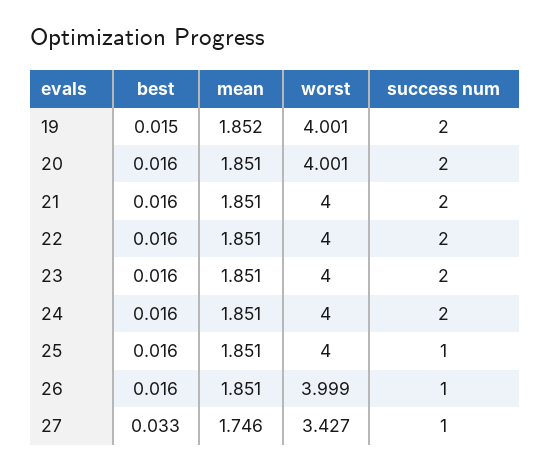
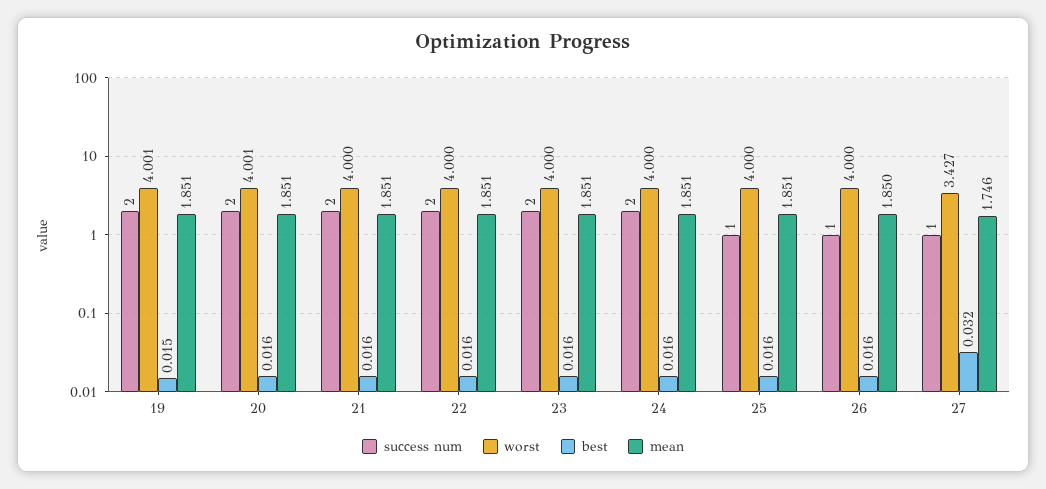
mean, 19: 1.852 -> 1.851
mean, 26: 1.851 -> 1.85
worst, 26: 3.999 -> 4
best, 27: 0.033 -> 0.032

